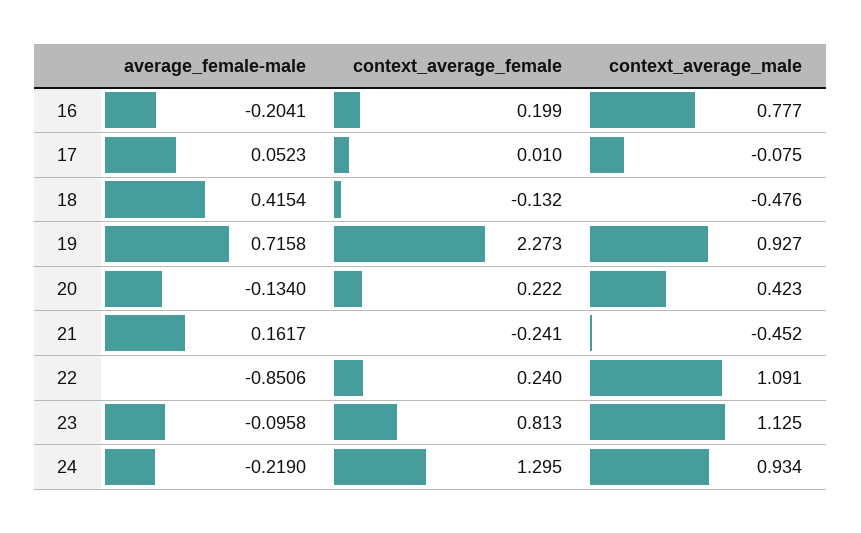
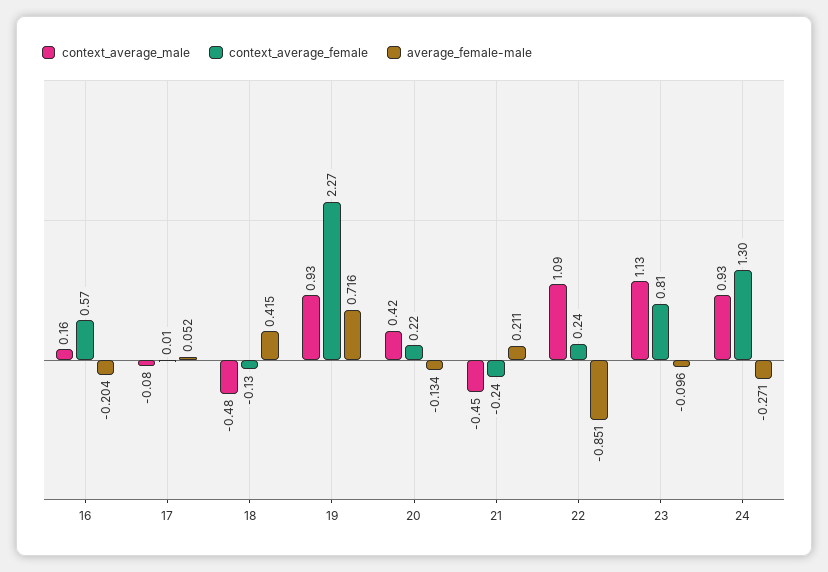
context_average_female, 16: 0.199 -> 0.57
context_average_male, 16: 0.777 -> 0.16
average_female-male, 21: 0.1617 -> 0.211
average_female-male, 24: -0.219 -> -0.271

